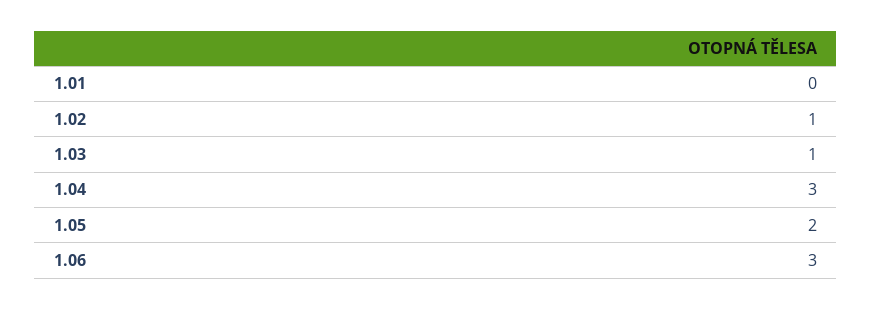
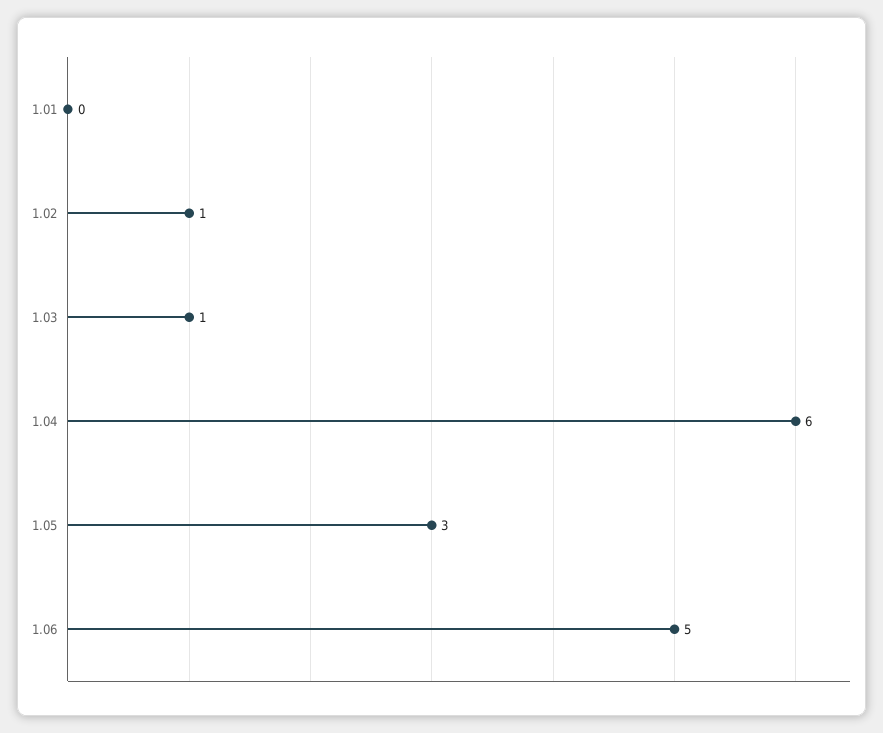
1.04: 3 -> 6
1.05: 2 -> 3
1.06: 3 -> 5

